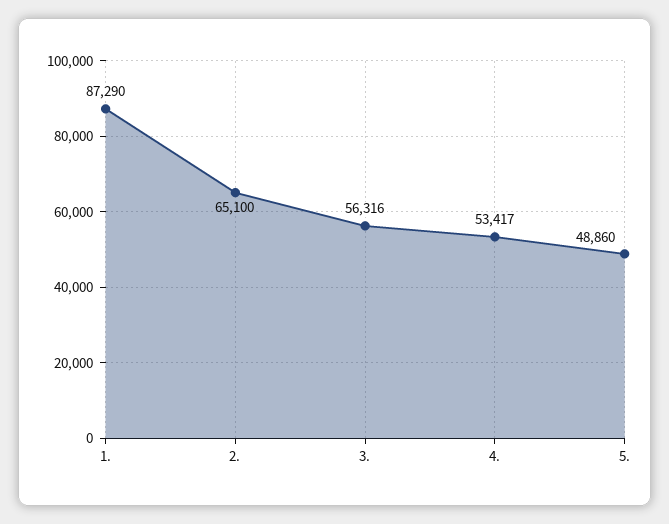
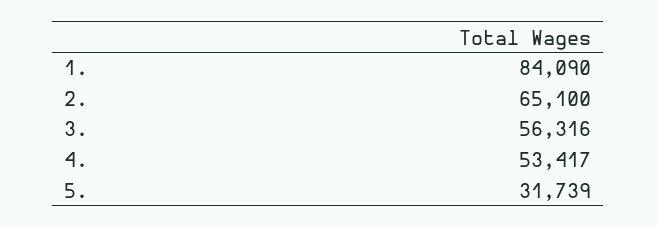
1.: 87290 -> 84090
5.: 48860 -> 31739

